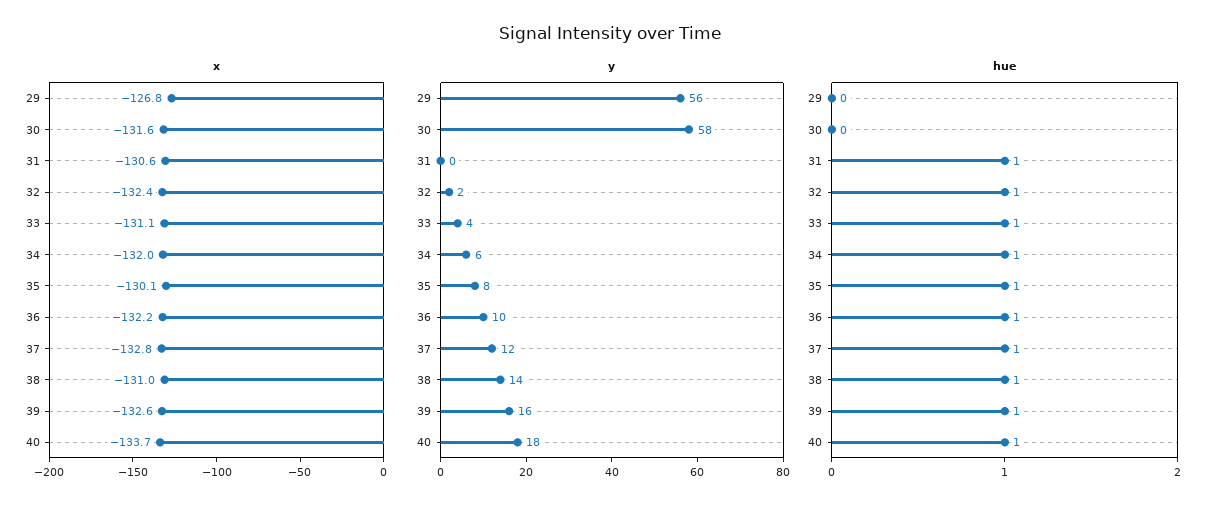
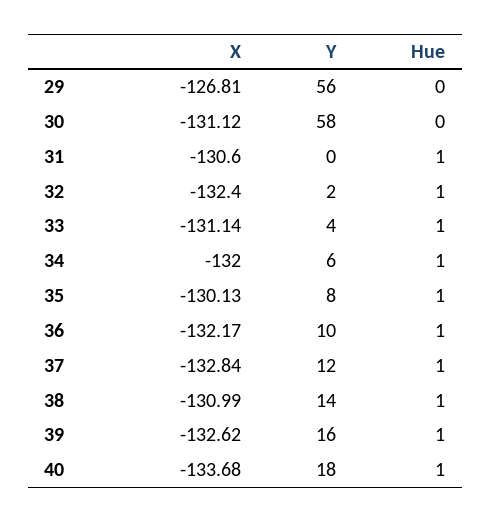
x, 30: -131.6 -> -131.12

